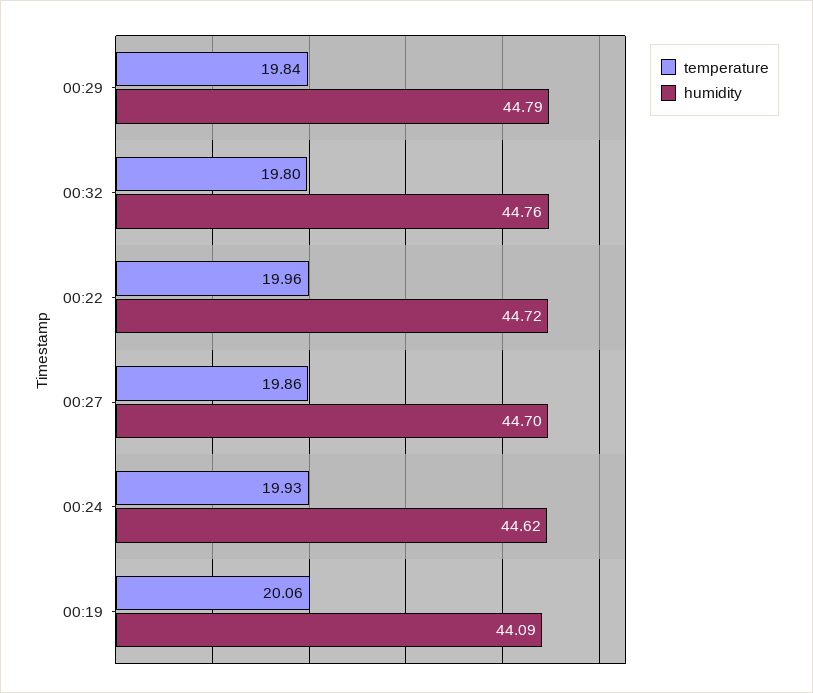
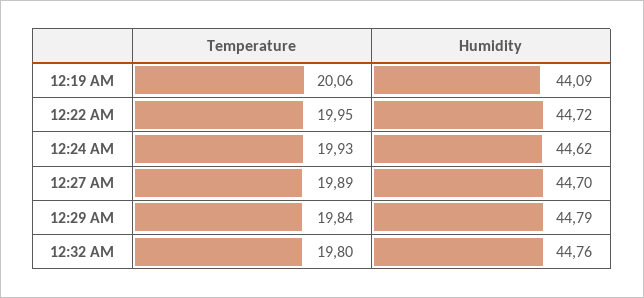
temperature, 00:22: 19.96 -> 19.95
temperature, 00:27: 19.86 -> 19.89

